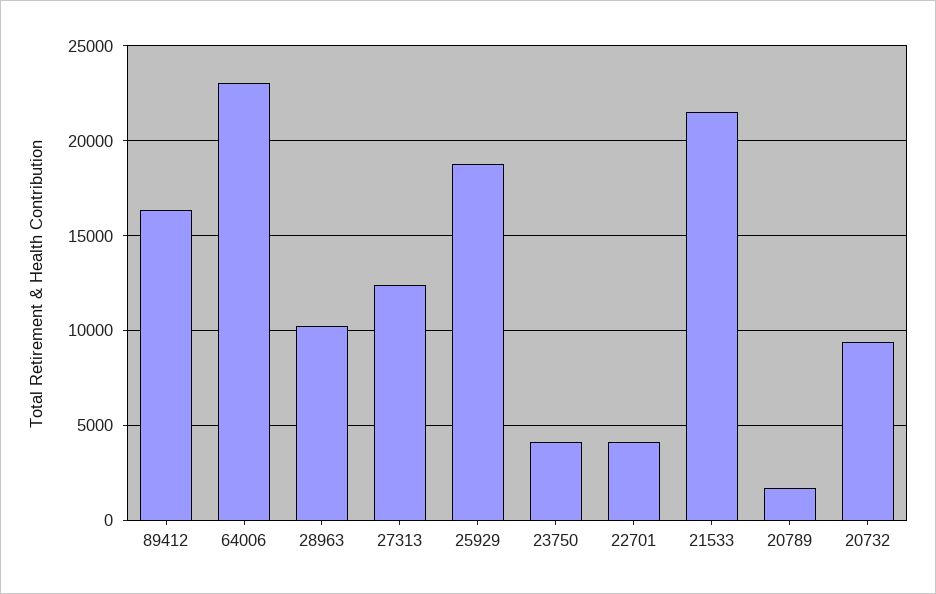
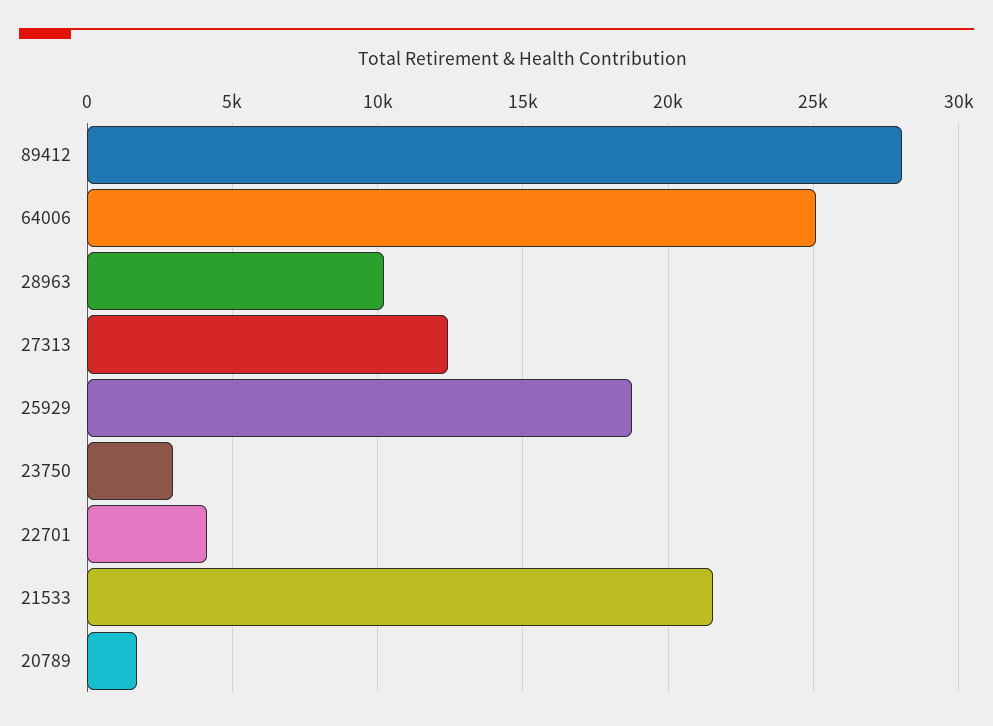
89412: 16500 -> 28000
64006: 23000 -> 25000
23750: 4000 -> 3000
20732: 9500 -> none

